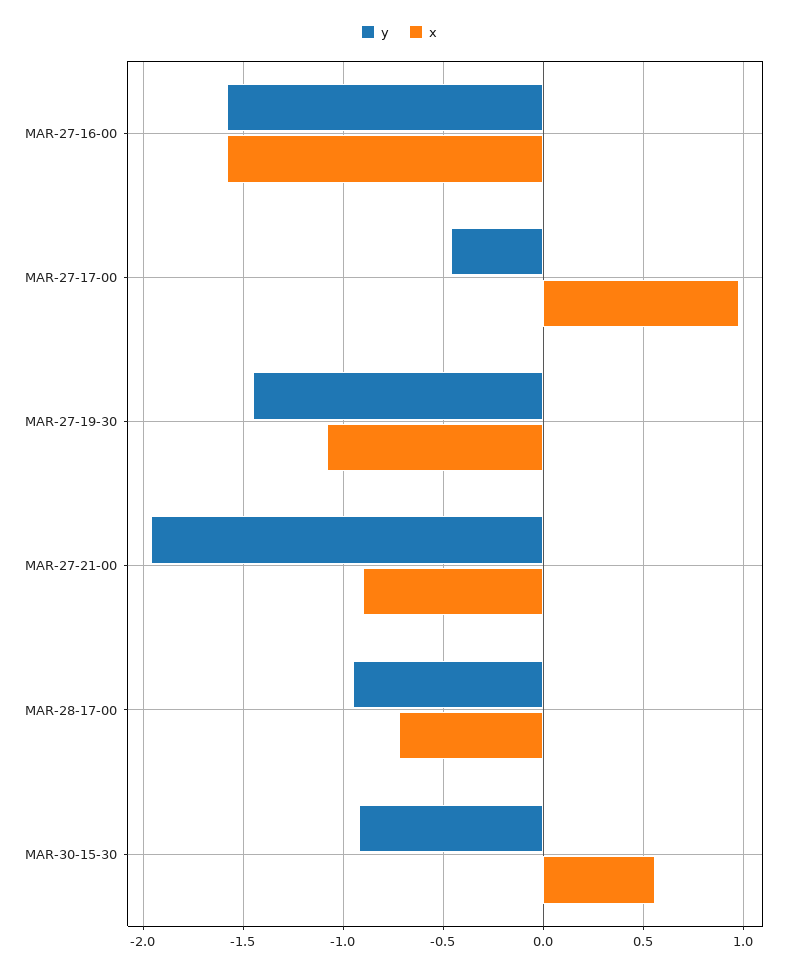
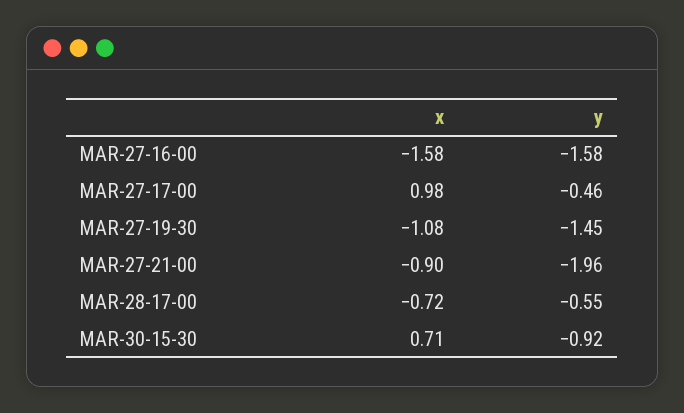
y, MAR-28-17-00: -0.95 -> -0.55
x, MAR-30-15-30: 0.55 -> 0.71

